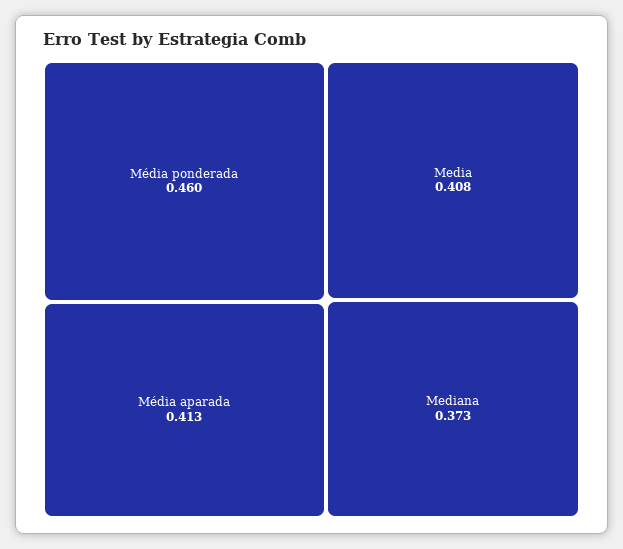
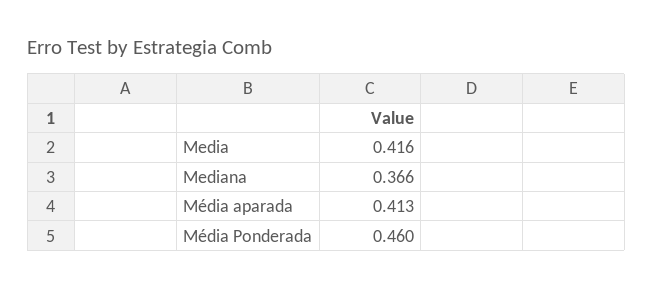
Media: 0.408 -> 0.416
Mediana: 0.373 -> 0.366

